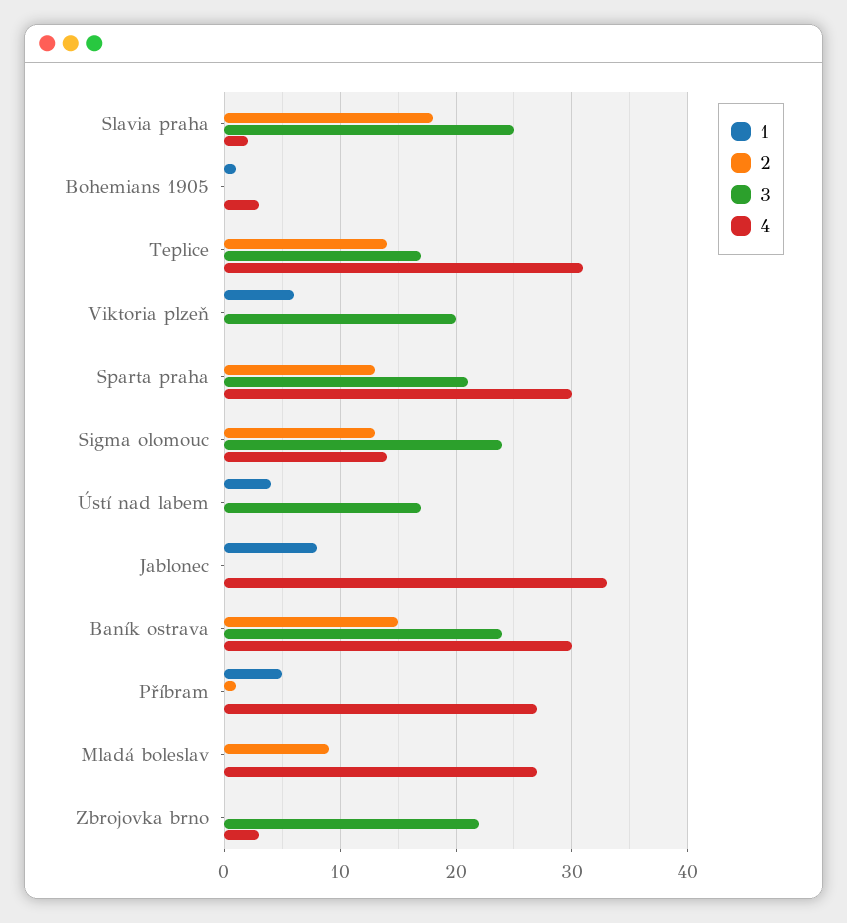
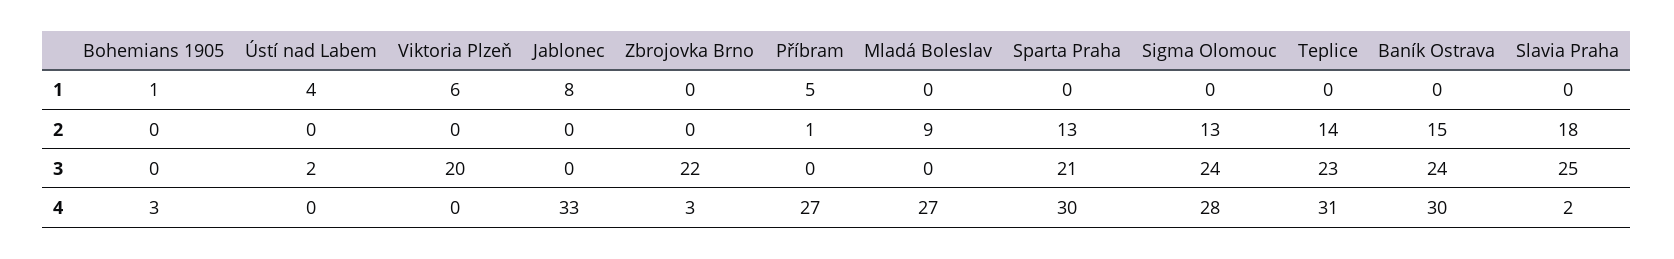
3, Teplice: 17 -> 23
4, Sigma olomouc: 14 -> 28
3, Ústí nad labem: 17 -> 2

